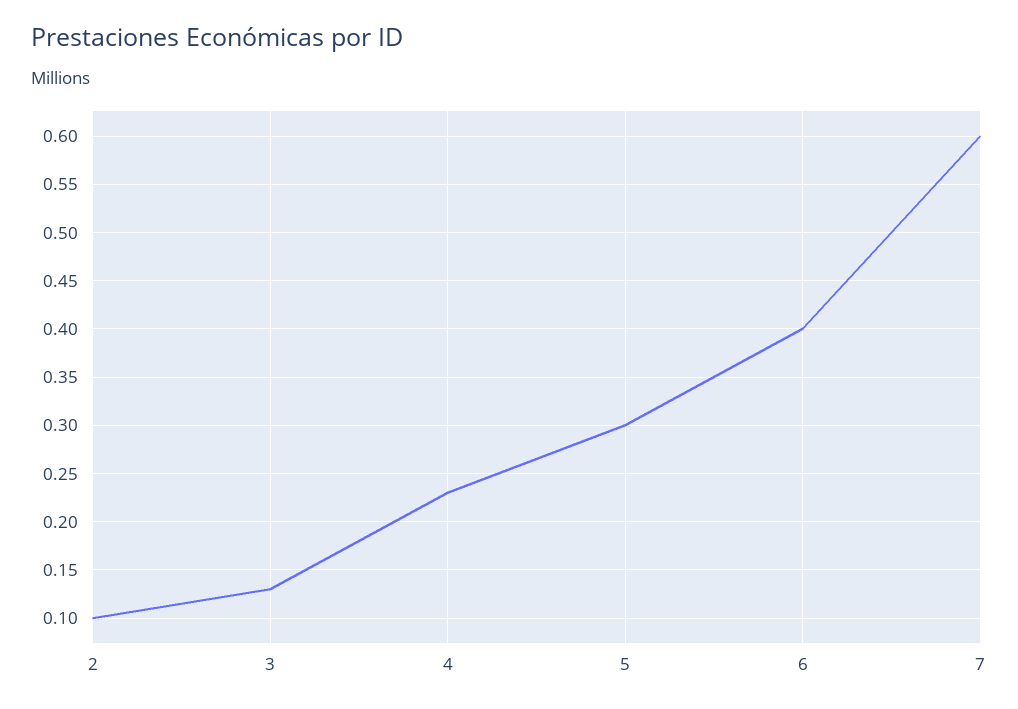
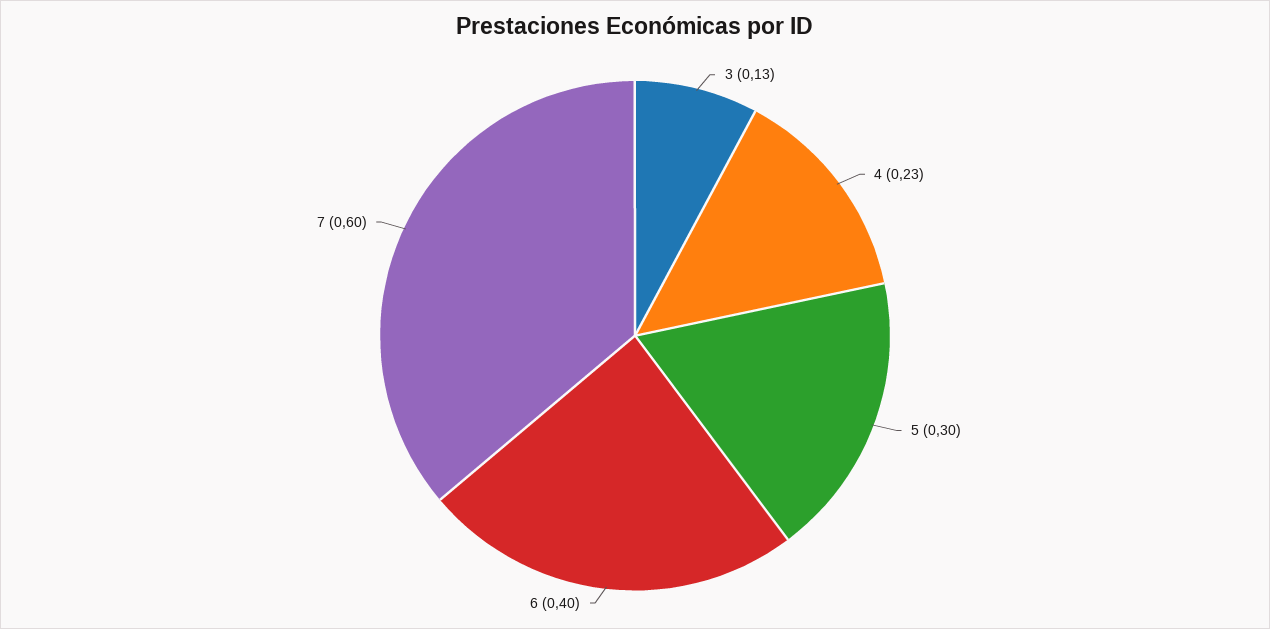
2: 0.1 -> none

